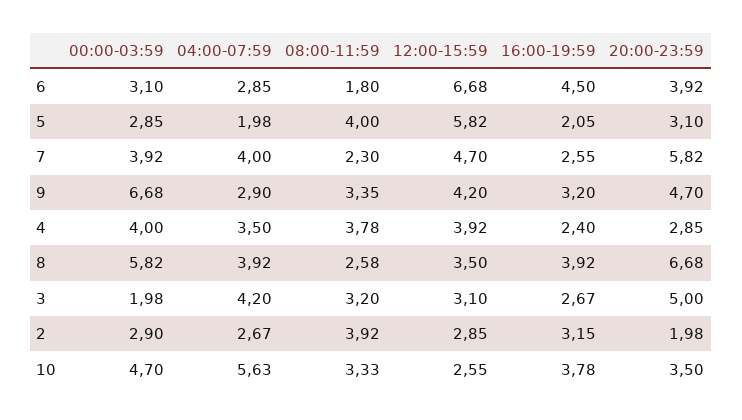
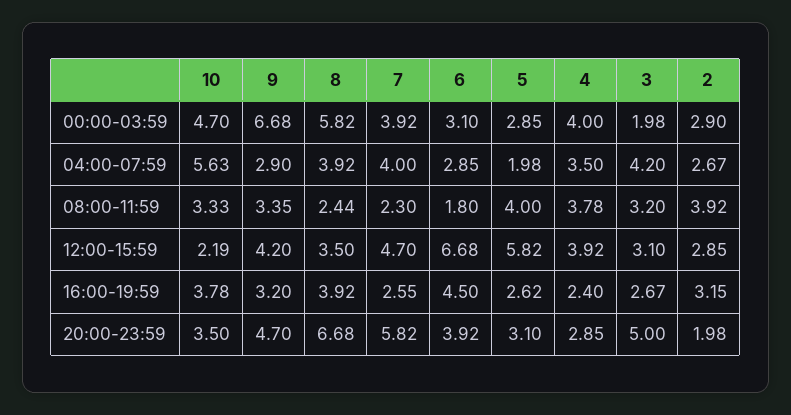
16:00-19:59, 5: 2.05 -> 2.62
08:00-11:59, 8: 2.58 -> 2.44
12:00-15:59, 10: 2.55 -> 2.19

